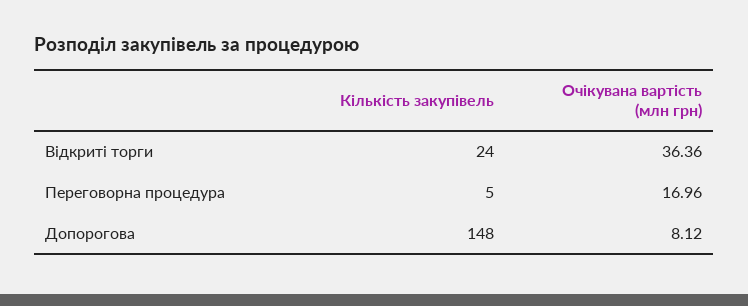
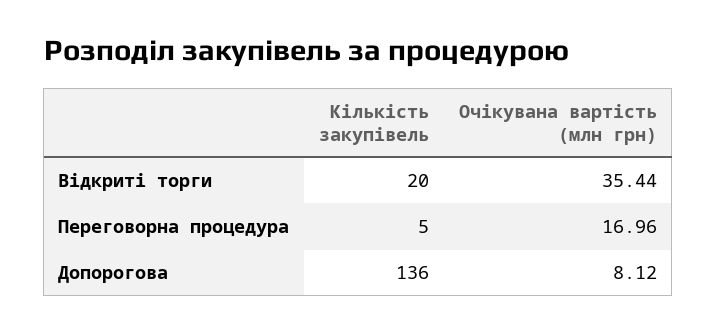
Кількість закупівель, Відкриті торги: 24 -> 20
Очікувана вартість (млн грн), Відкриті торги: 36.36 -> 35.44
Кількість закупівель, Допорогова: 148 -> 136

